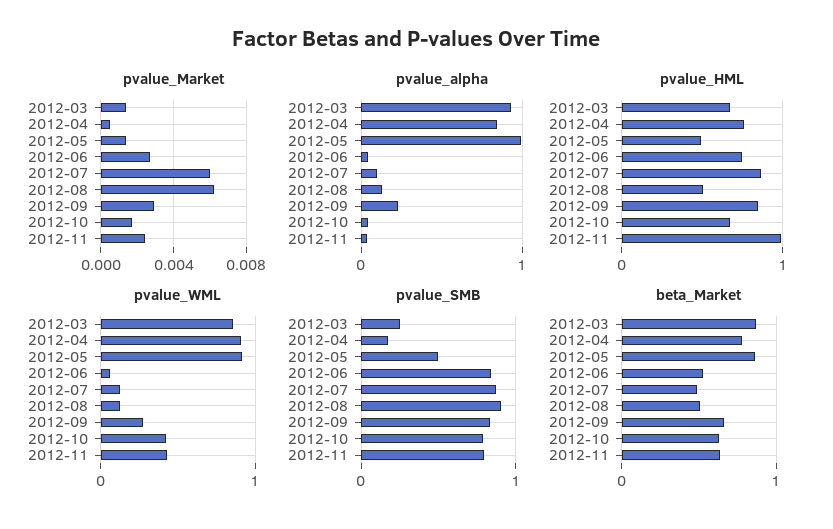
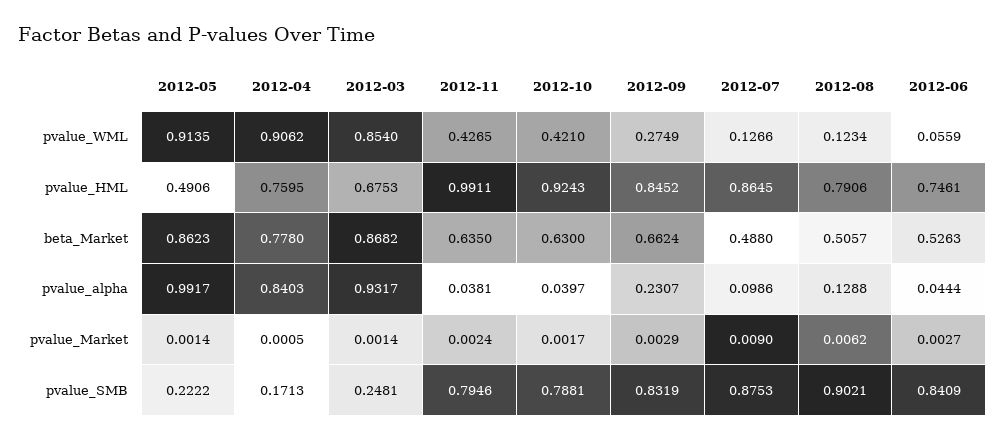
pvalue_Market, 2012-07: 0.006 -> 0.009
pvalue_HML, 2012-08: 0.5 -> 0.7906
pvalue_HML, 2012-10: 0.7 -> 0.9243
pvalue_SMB, 2012-05: 0.5 -> 0.2222

